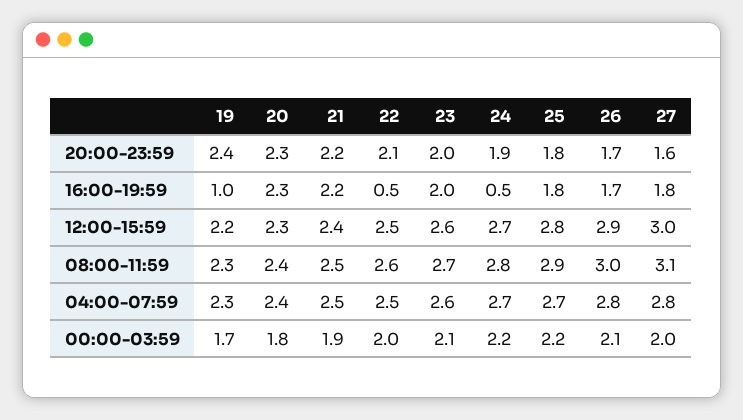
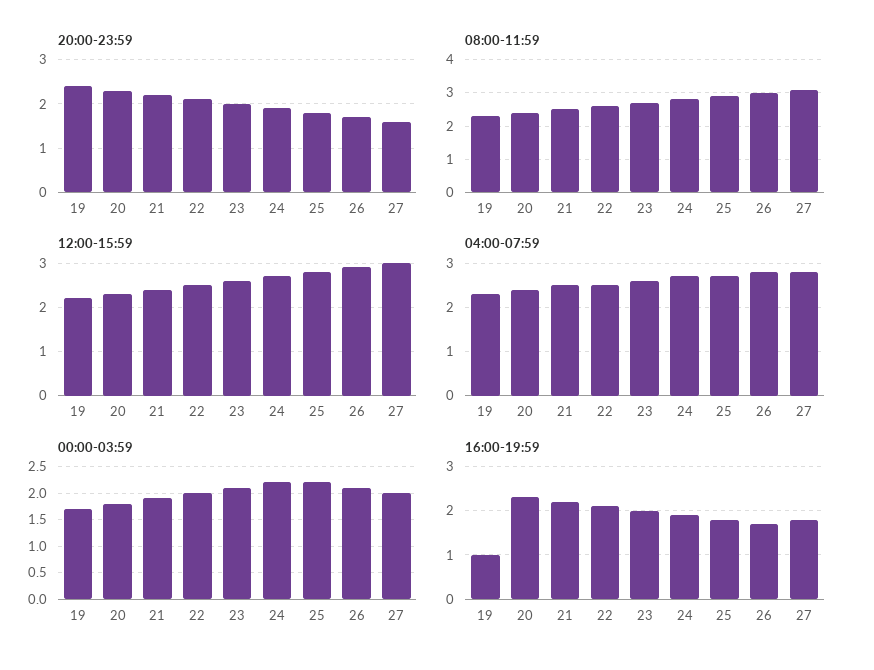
16:00-19:59, 22: 0.5 -> 2
16:00-19:59, 24: 0.5 -> 2

